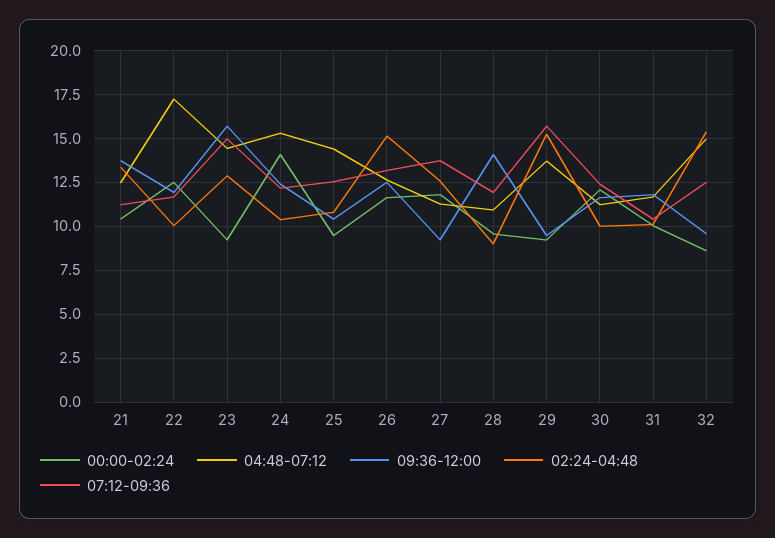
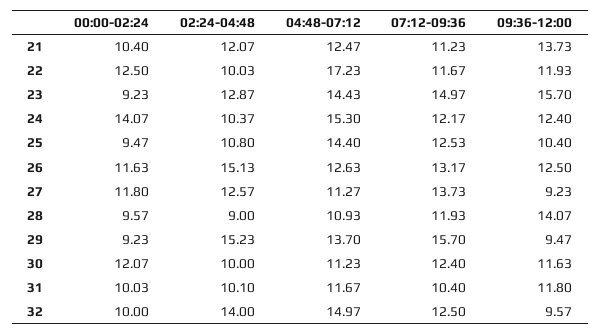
02:24-04:48, 21: 13.5 -> 12.07
00:00-02:24, 32: 8.5 -> 10
02:24-04:48, 32: 15.5 -> 14

